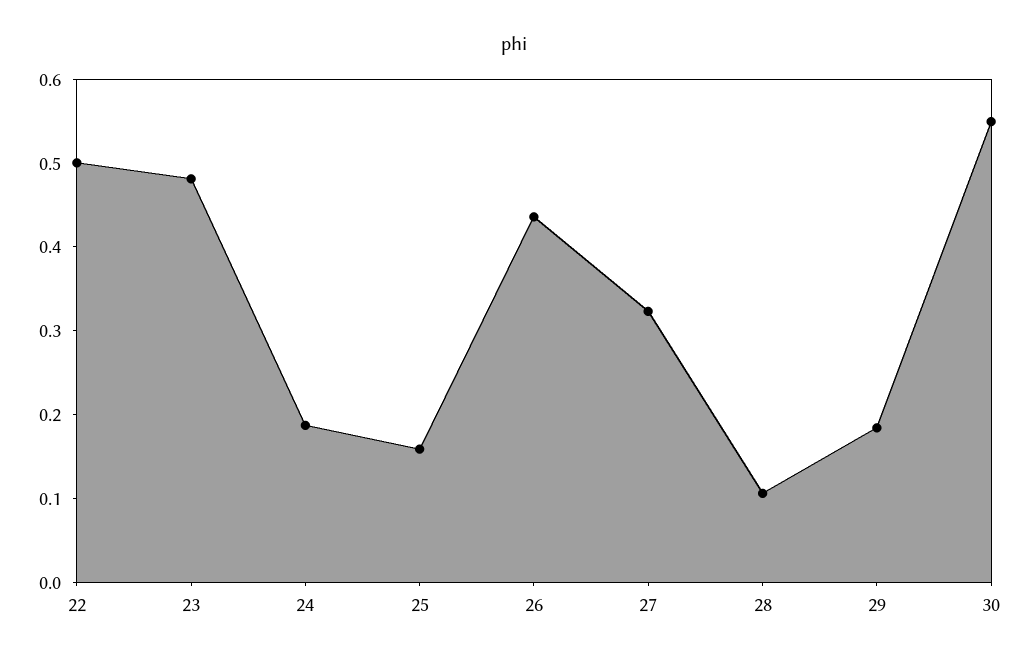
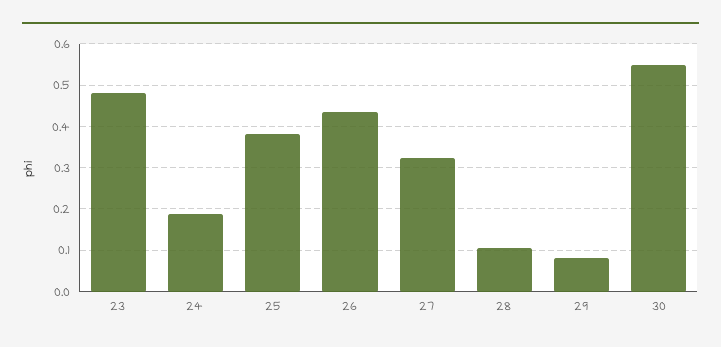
22: 0.5 -> none
25: 0.16 -> 0.38
29: 0.18 -> 0.08

